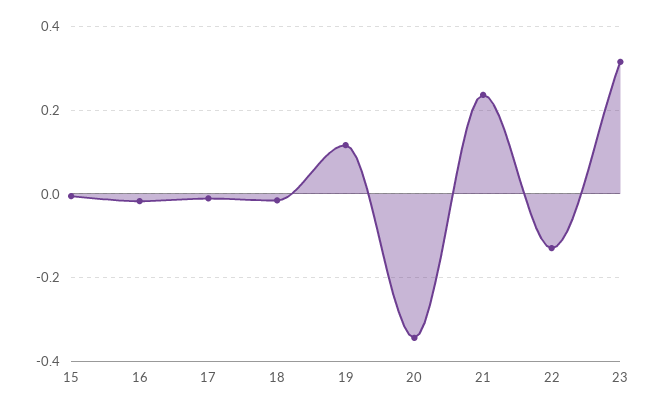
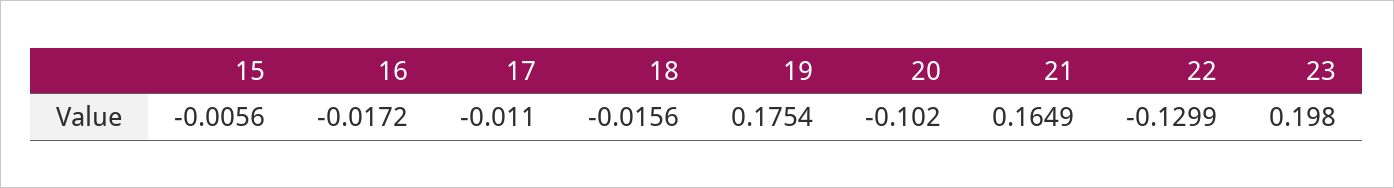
19: 0.12 -> 0.1754
20: -0.34 -> -0.102
21: 0.24 -> 0.1649
23: 0.32 -> 0.198

